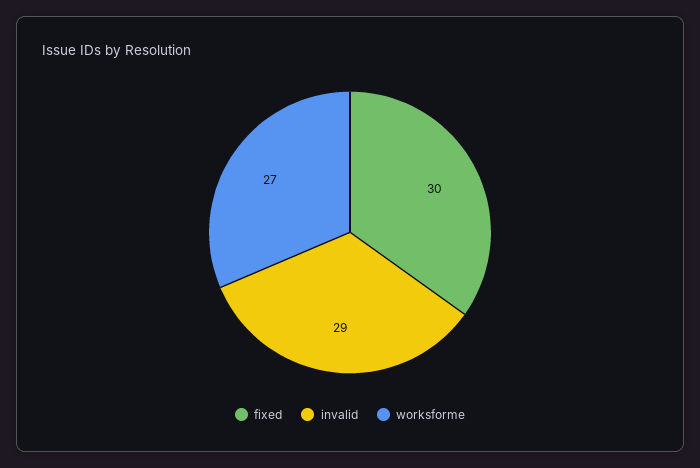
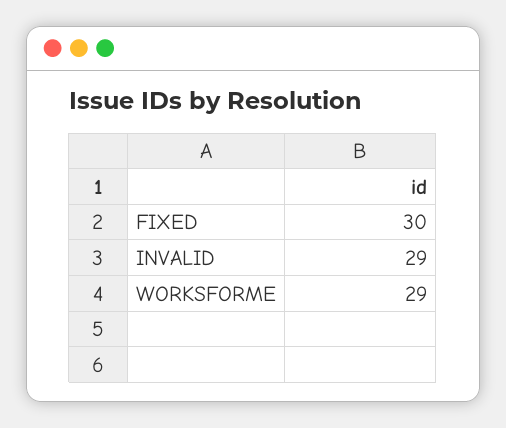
worksforme: 27 -> 29

